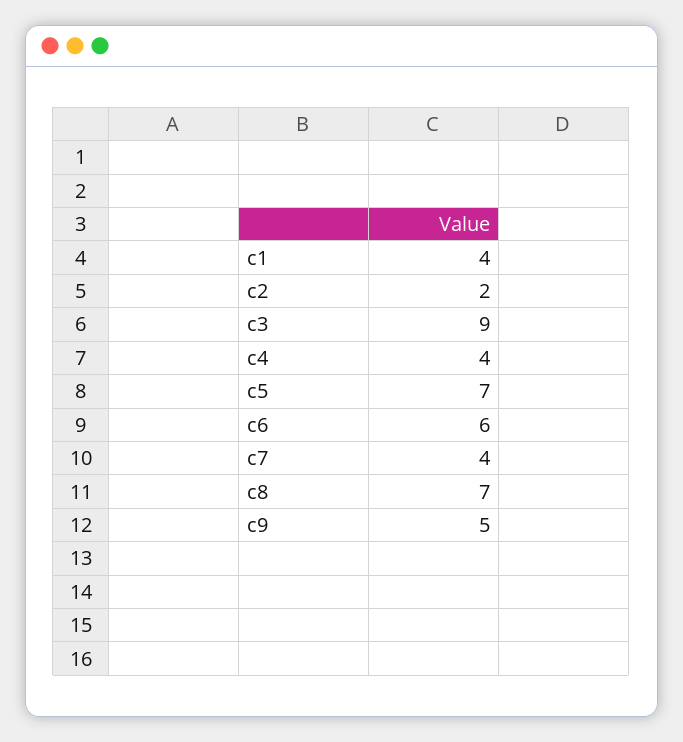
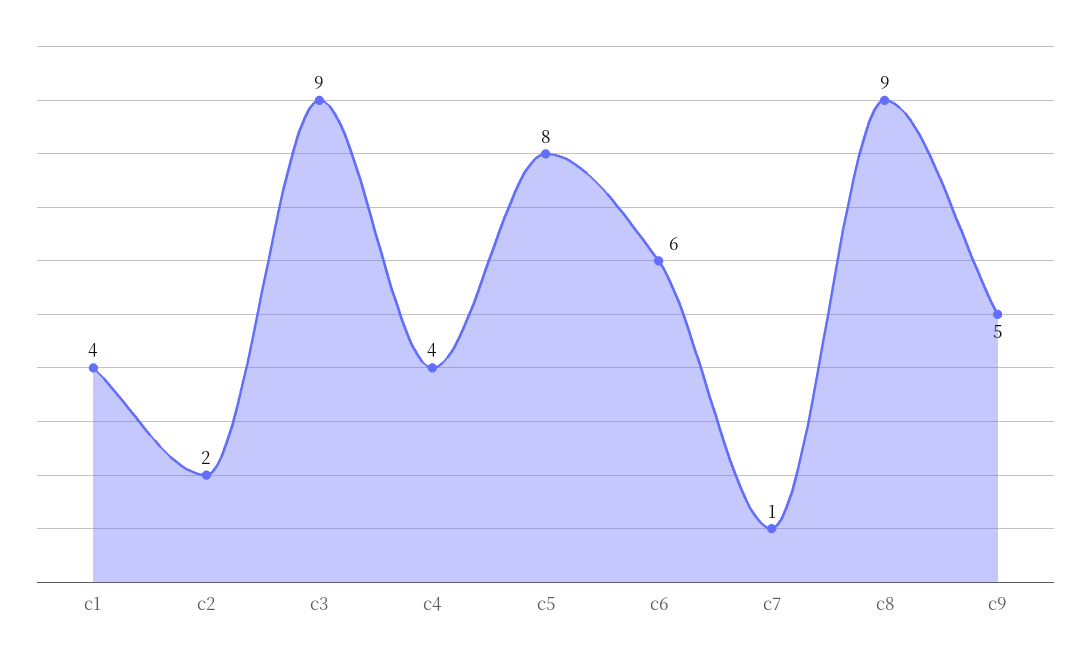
c5: 7 -> 8
c7: 4 -> 1
c8: 7 -> 9

